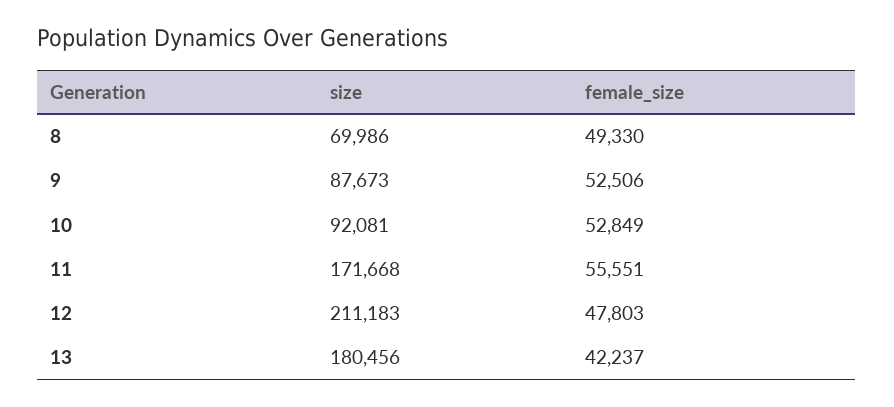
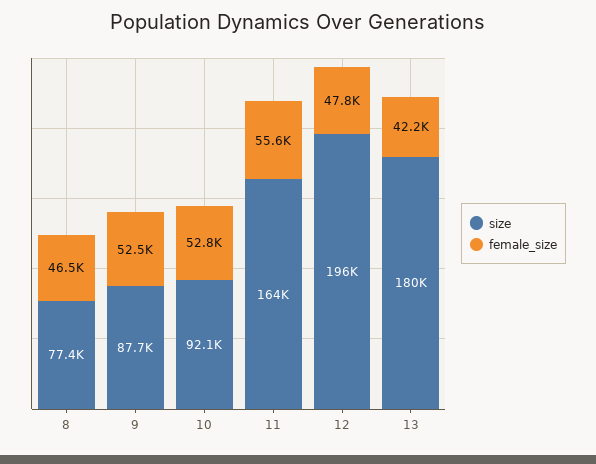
size, 8: 69986 -> 77400
female_size, 8: 49330 -> 46500
size, 11: 171668 -> 164000
size, 12: 211183 -> 196000

